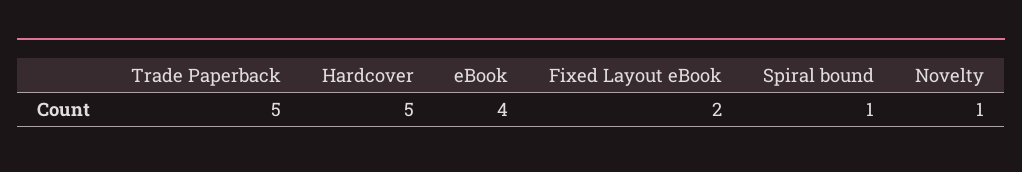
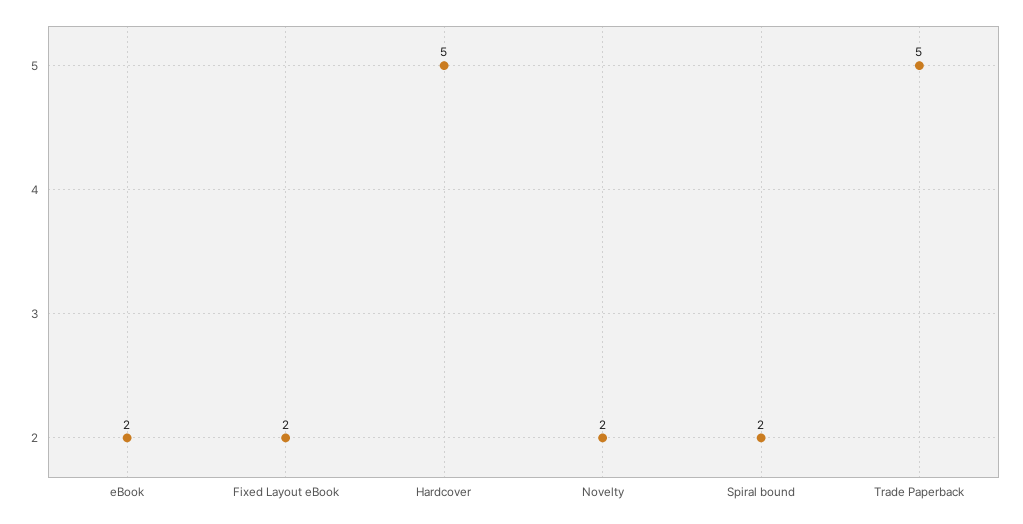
eBook: 4 -> 2
Spiral bound: 1 -> 2
Novelty: 1 -> 2

